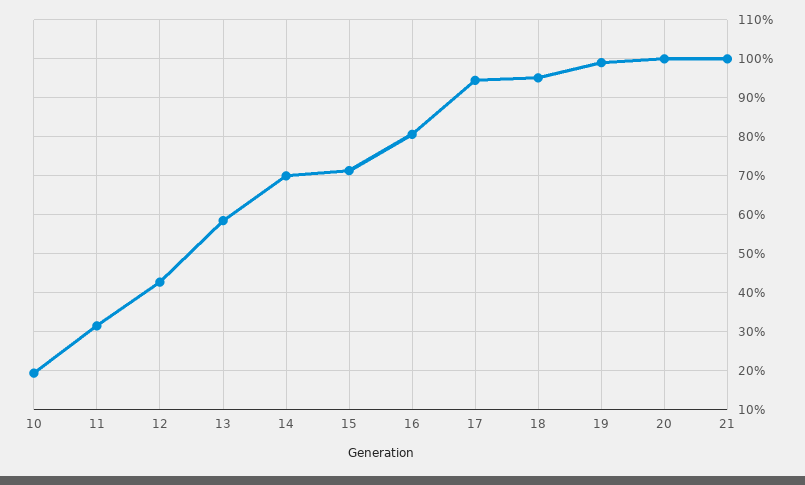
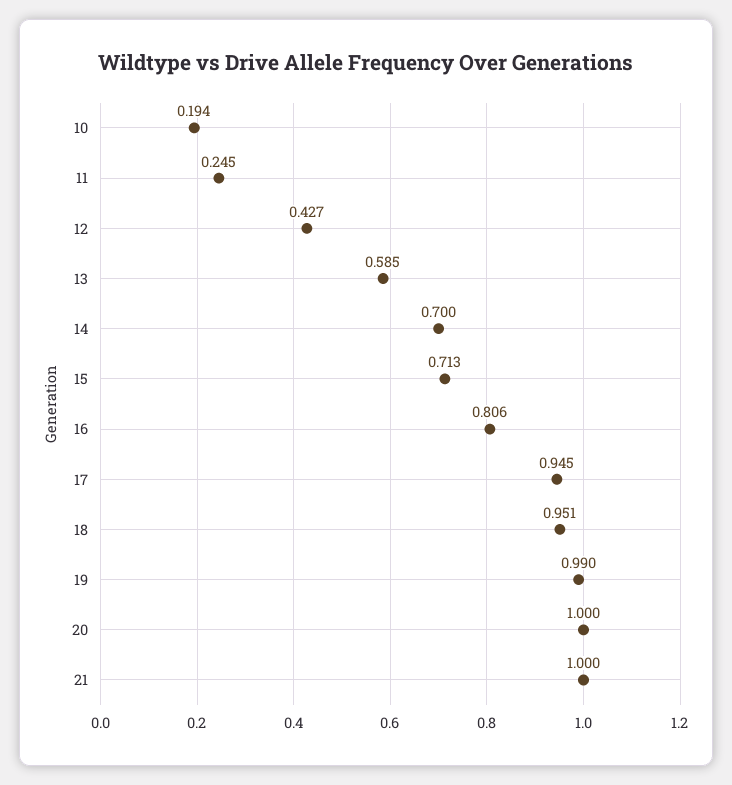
11: 0.32 -> 0.245

